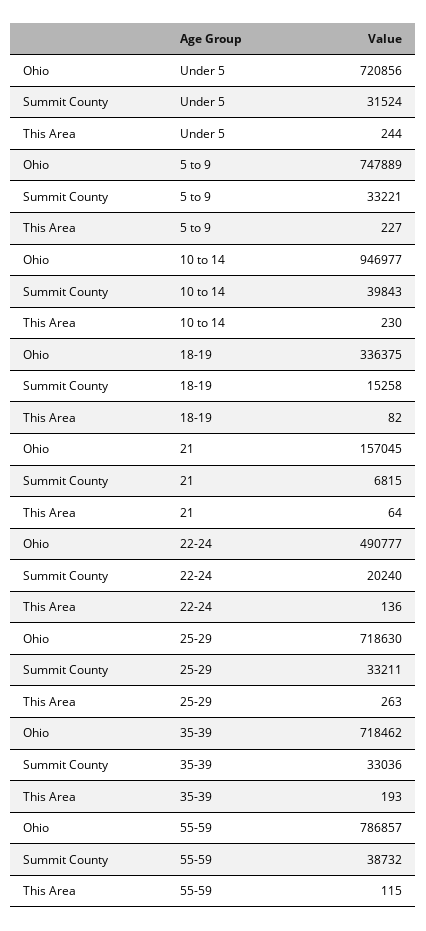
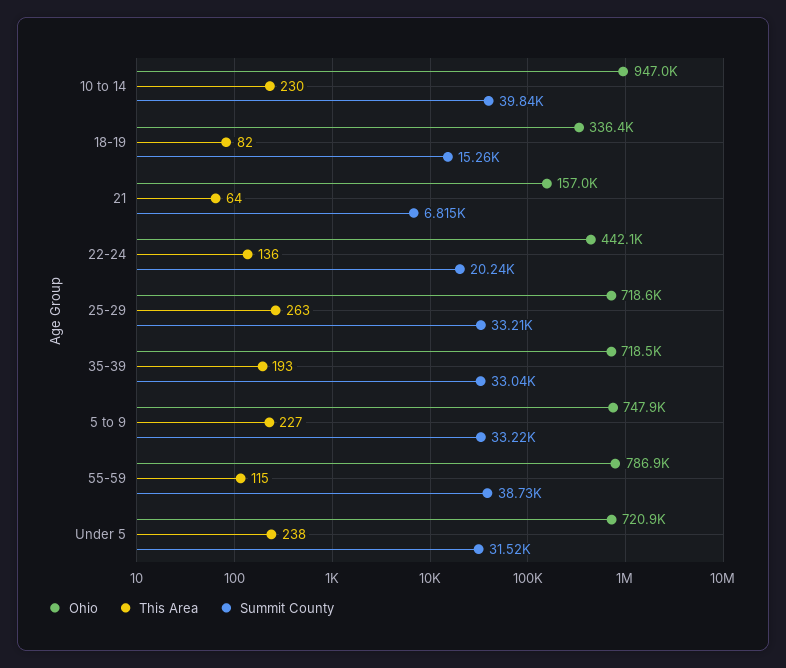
This Area, Under 5: 244 -> 238
Ohio, 22-24: 490777 -> 442100

